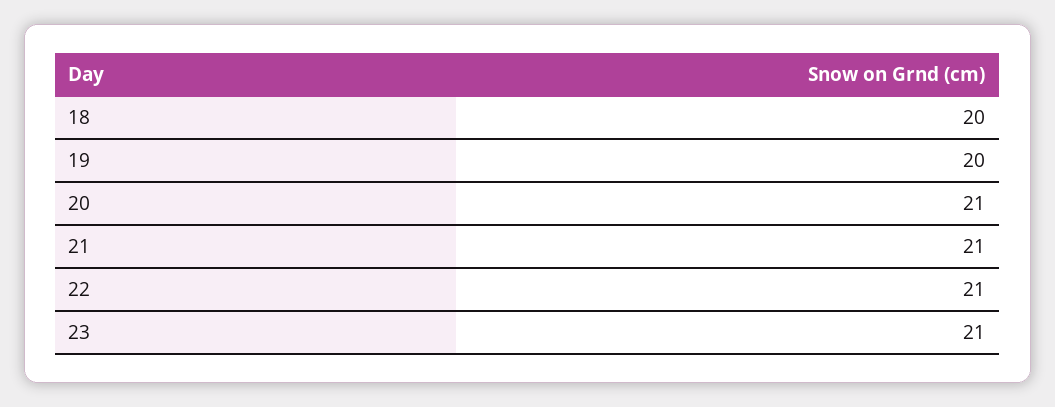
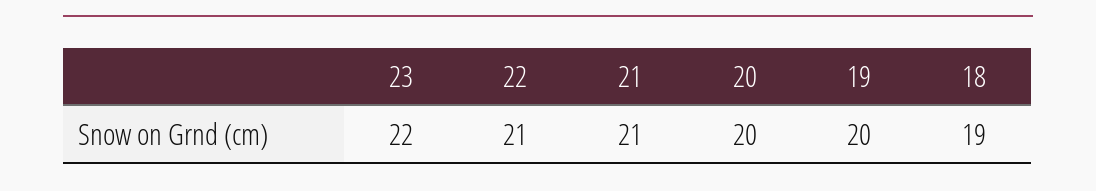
18: 20 -> 19
20: 21 -> 20
23: 21 -> 22

